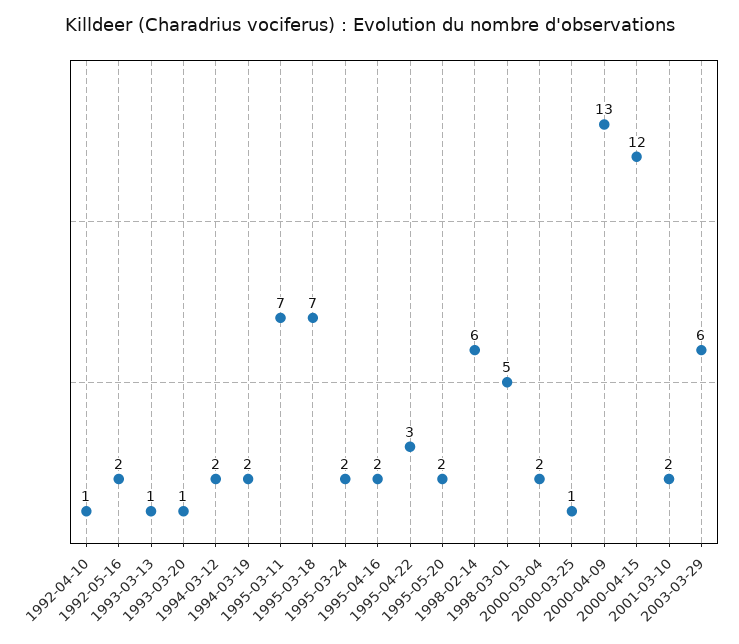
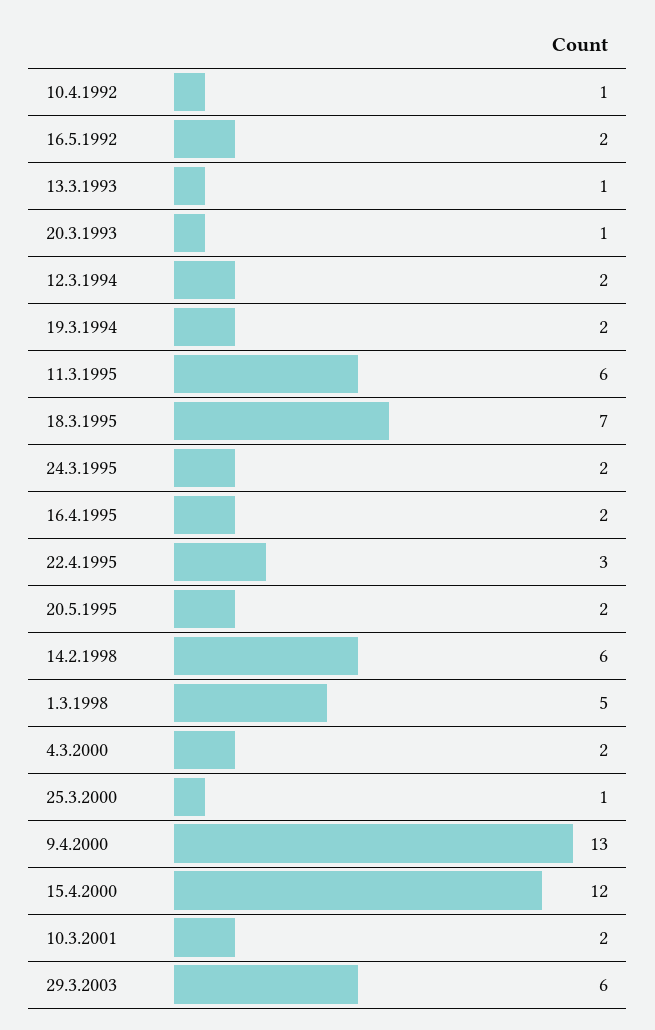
1995-03-11: 7 -> 6

